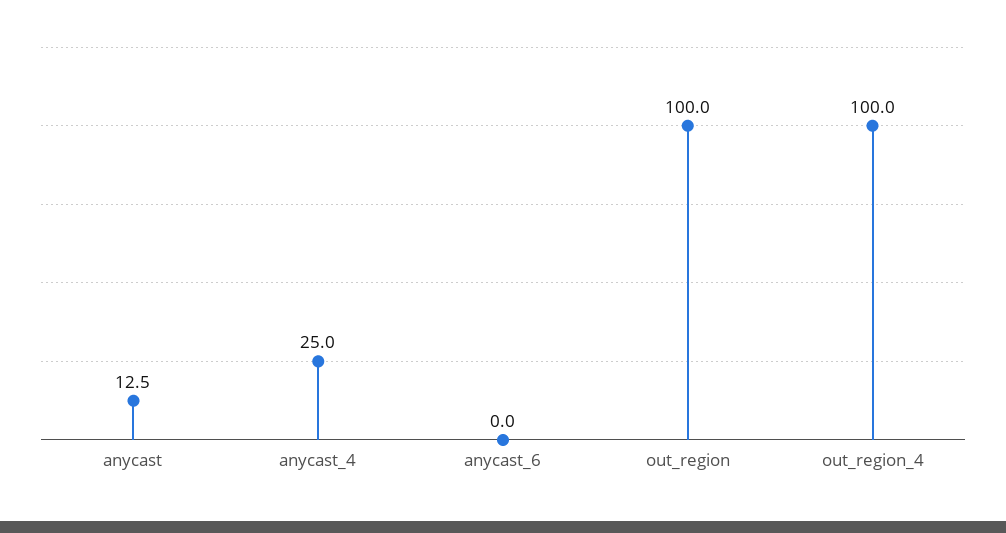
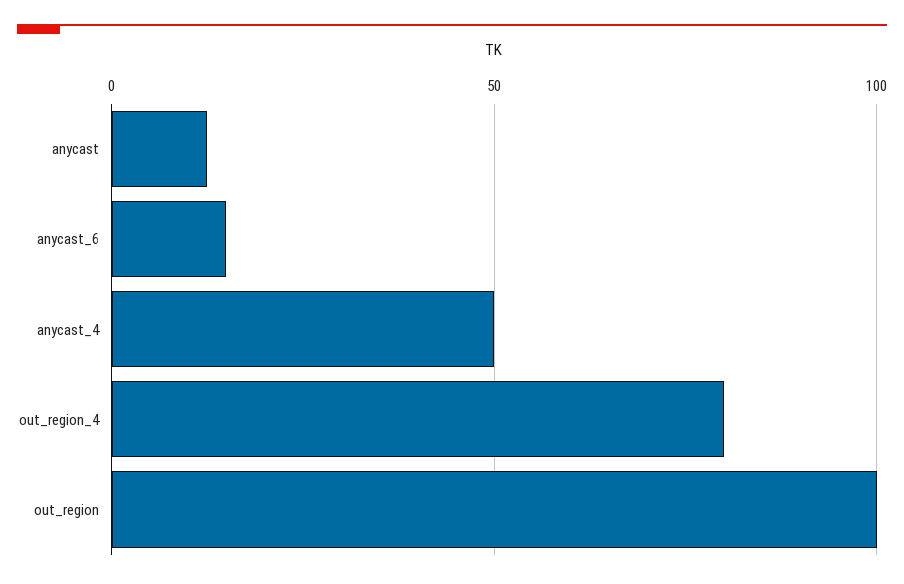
anycast_4: 25 -> 50
anycast_6: 0 -> 15
out_region_4: 100 -> 80

